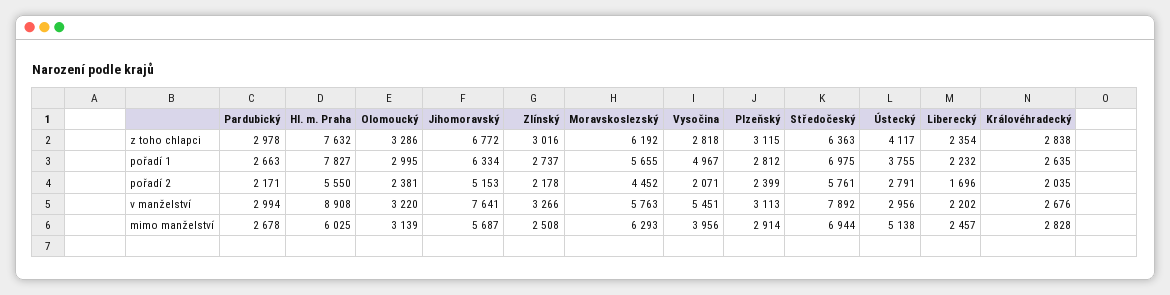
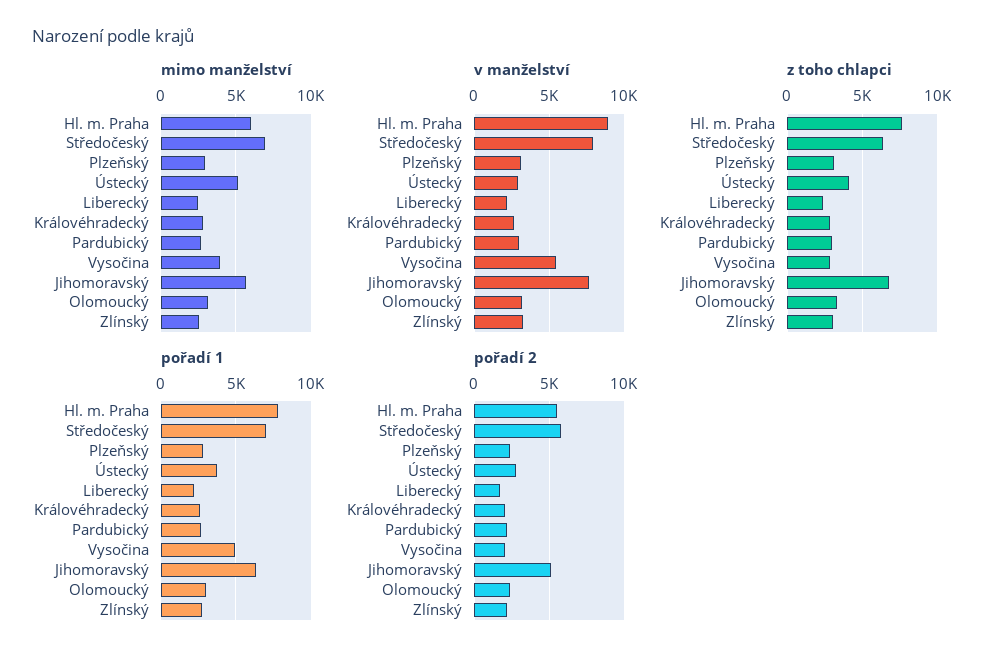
z toho chlapci, Moravskoslezský: 6192 -> none
pořadí 1, Moravskoslezský: 5655 -> none
pořadí 2, Moravskoslezský: 4452 -> none
v manželství, Moravskoslezský: 5763 -> none
mimo manželství, Moravskoslezský: 6293 -> none

